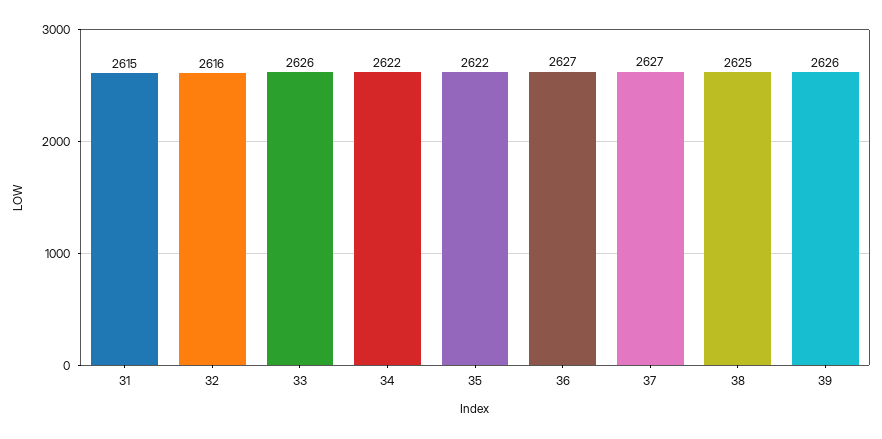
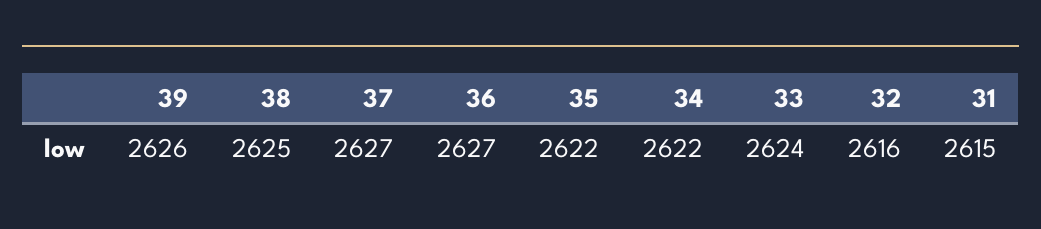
33: 2626 -> 2624

